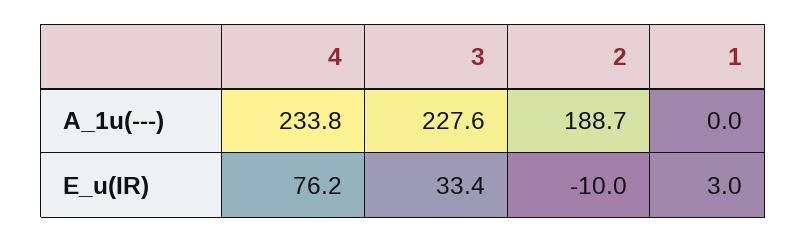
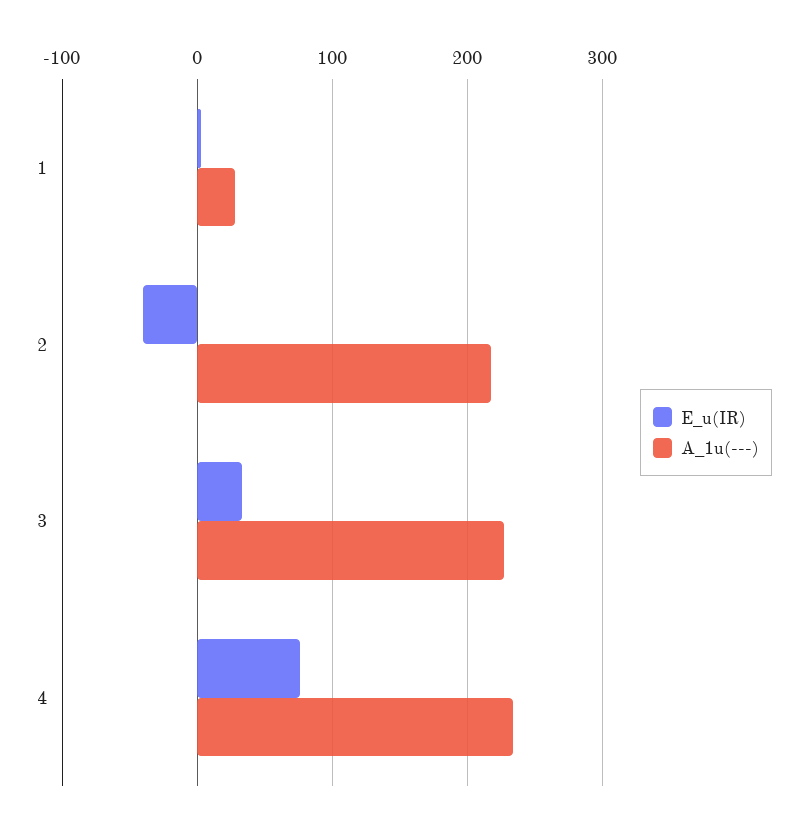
A_1u(---), 2: 188.7 -> 220
A_1u(---), 1: 0 -> 30
E_u(IR), 2: -10 -> -40

